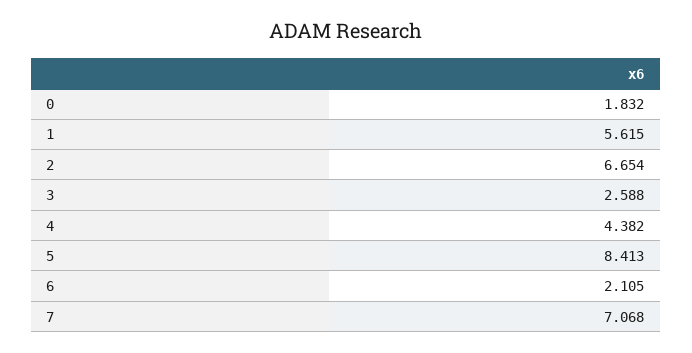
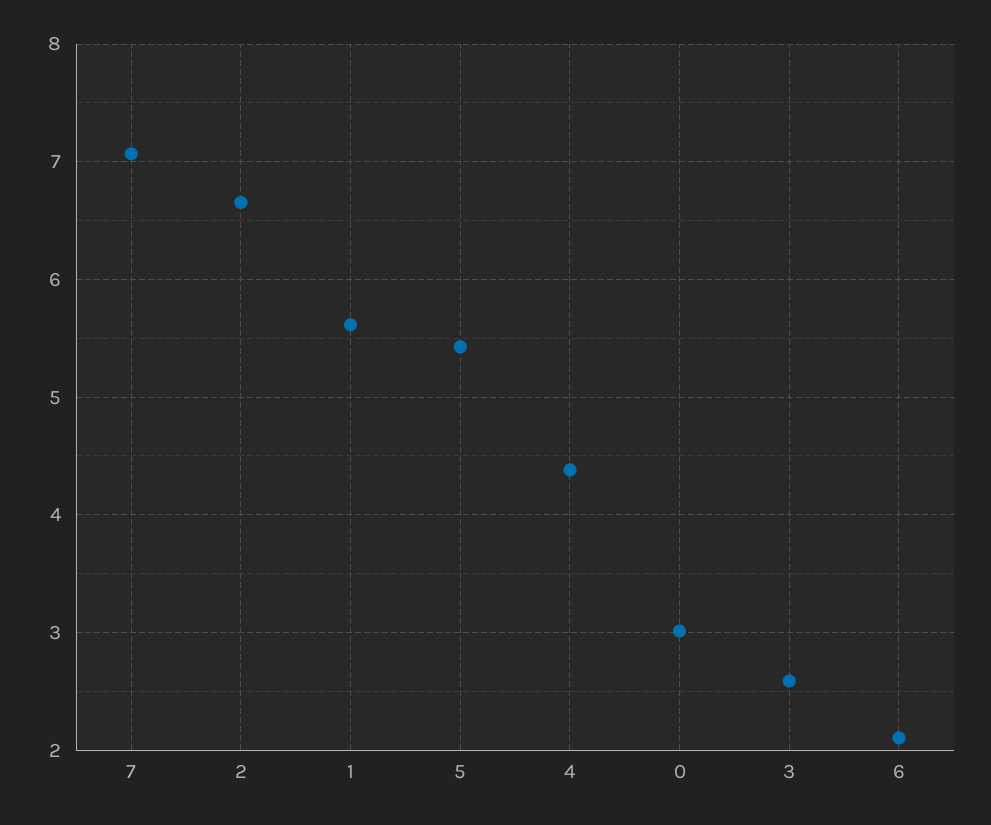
0: 1.832 -> 3
5: 8.413 -> 5.4

